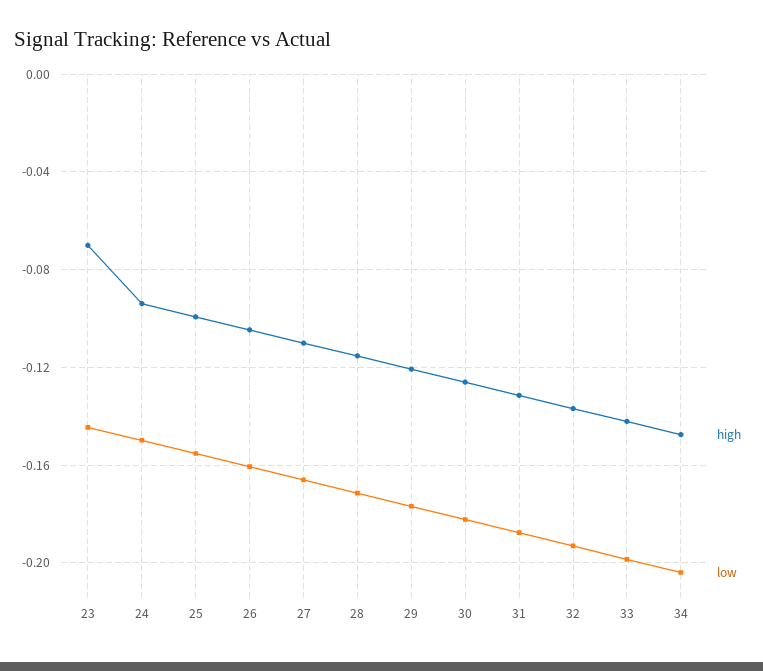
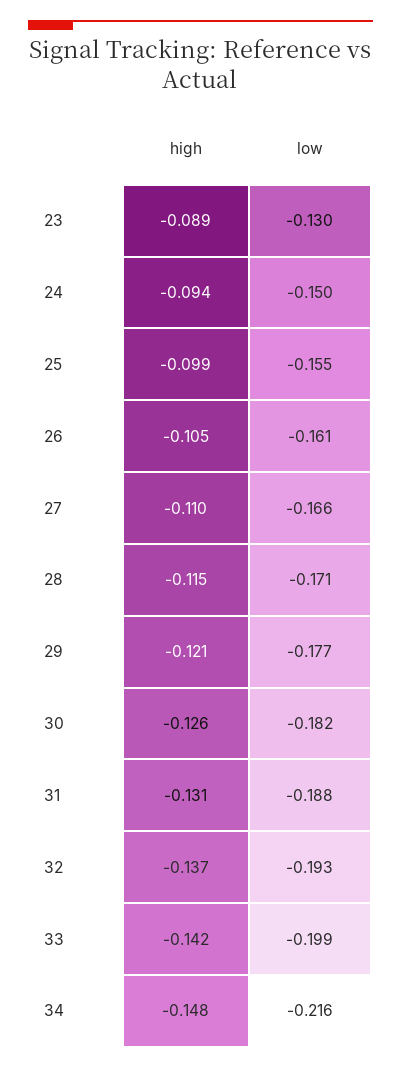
high, 23: -0.07 -> -0.089
low, 23: -0.145 -> -0.13
low, 34: -0.205 -> -0.216

